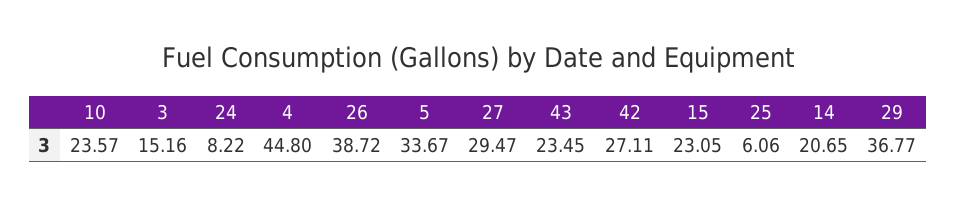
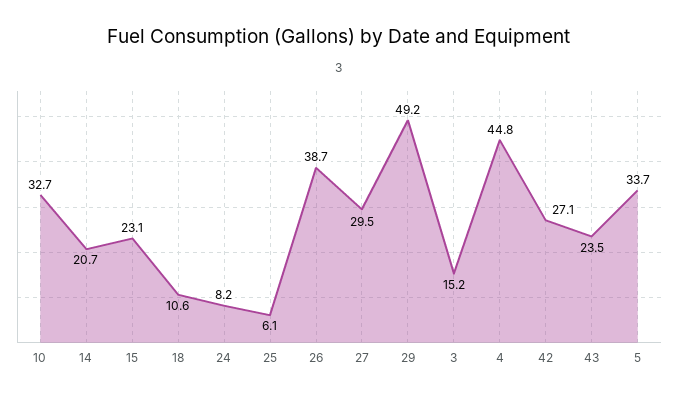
10: 23.57 -> 32.7
29: 36.77 -> 49.2
18: none -> 10.6

